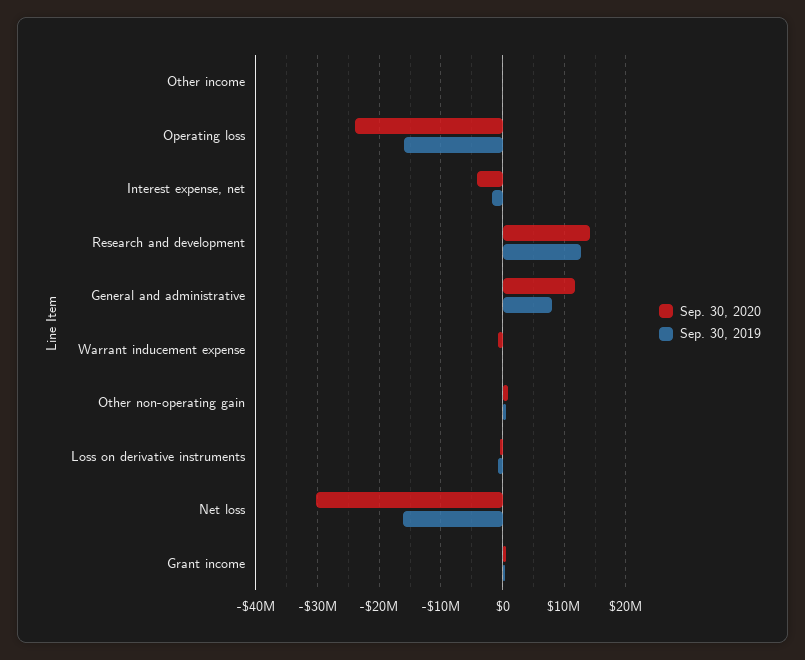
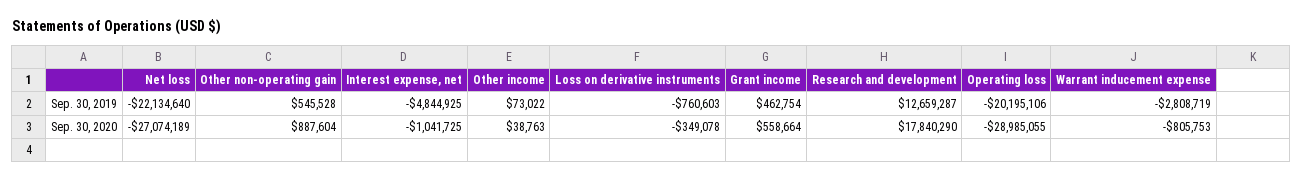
Sep. 30, 2020, Operating loss: -24000000 -> -28985055
Sep. 30, 2019, Operating loss: -16000000 -> -20195106
Sep. 30, 2020, Interest expense, net: -4000000 -> -1041725
Sep. 30, 2019, Interest expense, net: -2000000 -> -4844925
Sep. 30, 2020, Research and development: 14000000 -> 17840290
Sep. 30, 2020, General and administrative: 12000000 -> none
Sep. 30, 2019, General and administrative: 8000000 -> none
Sep. 30, 2019, Warrant inducement expense: 0 -> -2808719
Sep. 30, 2020, Net loss: -30000000 -> -27074189
Sep. 30, 2019, Net loss: -16000000 -> -22134640

